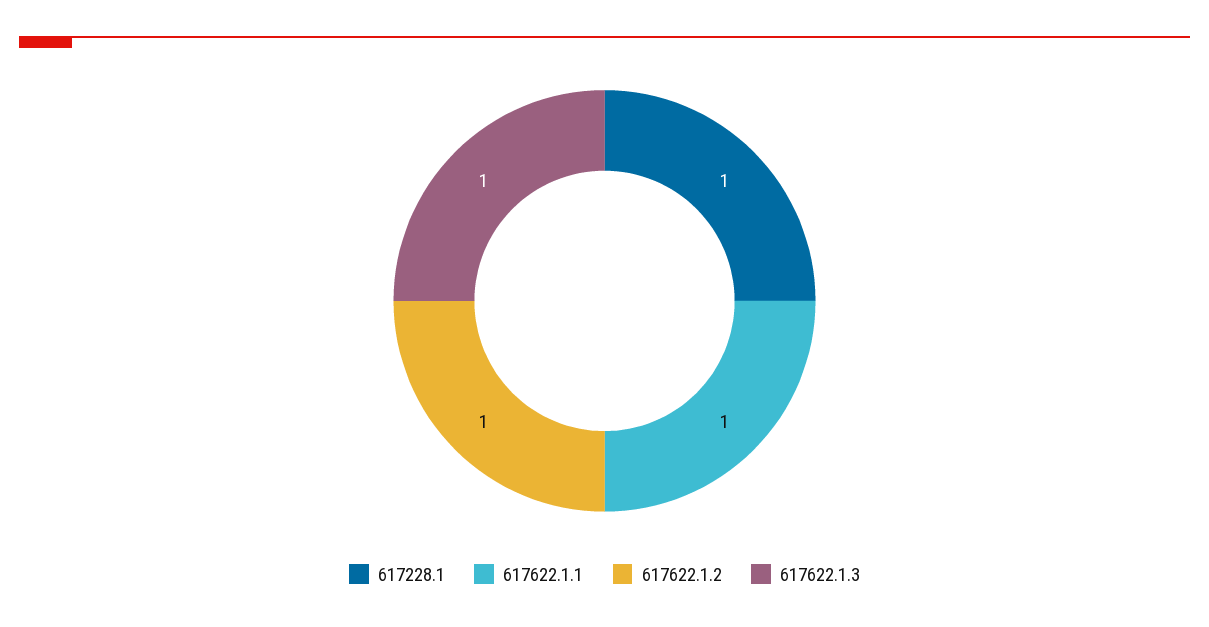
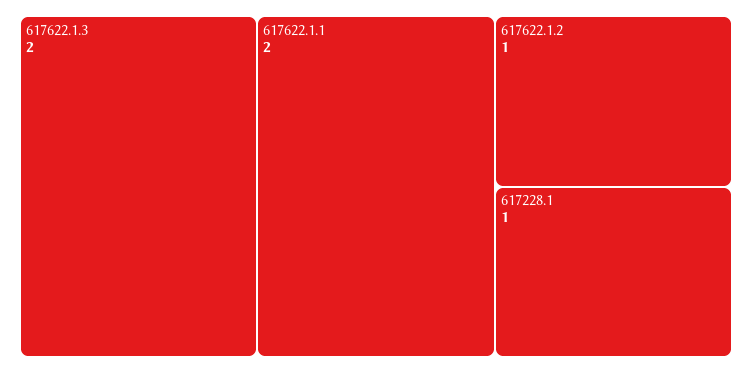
617622.1.1: 1 -> 2
617622.1.3: 1 -> 2

